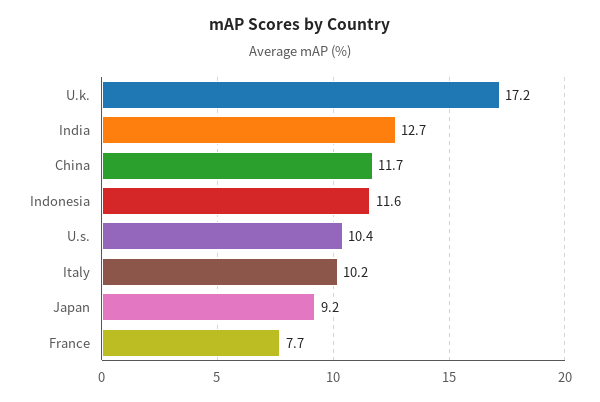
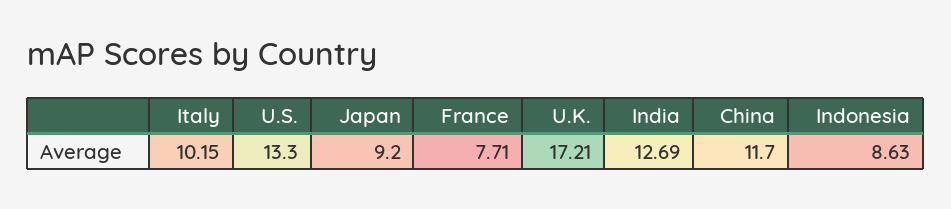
Indonesia: 11.6 -> 8.63
U.s.: 10.4 -> 13.3

